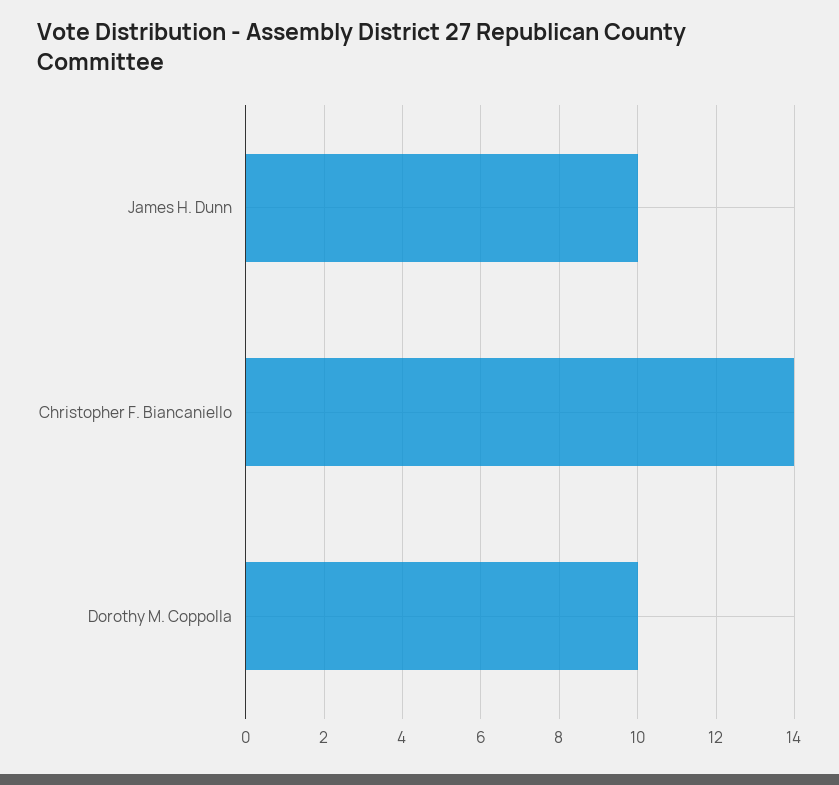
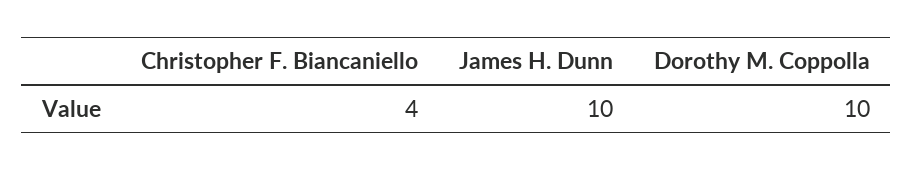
Christopher F. Biancaniello: 14 -> 4

